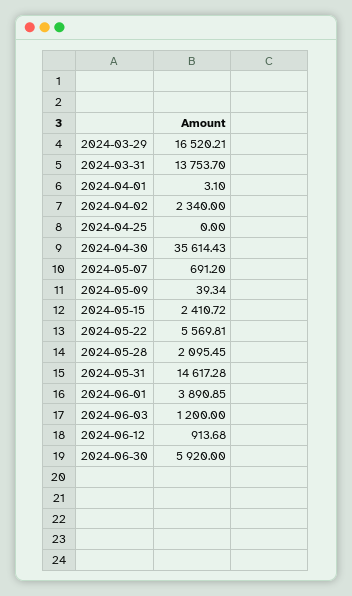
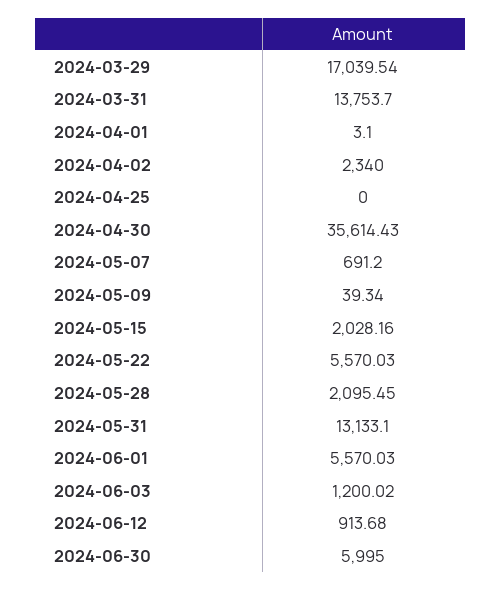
2024-03-29: 16520.21 -> 17039.54
2024-05-15: 2410.72 -> 2028.16
2024-05-22: 5569.81 -> 5570.03
2024-05-31: 14617.28 -> 13133.1
2024-06-01: 3890.85 -> 5570.03
2024-06-03: 1200 -> 1200.02
2024-06-30: 5920 -> 5995

